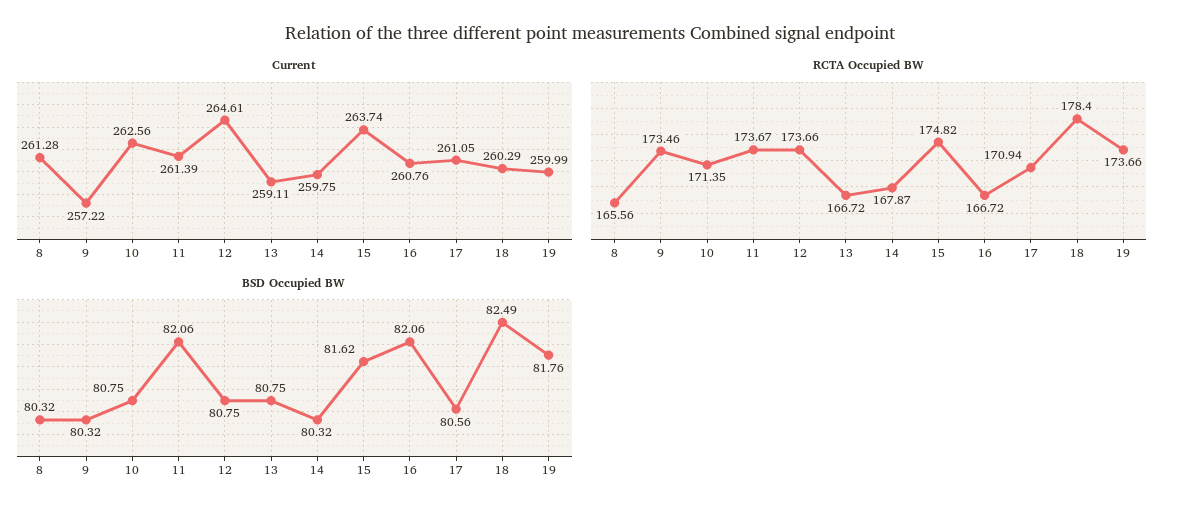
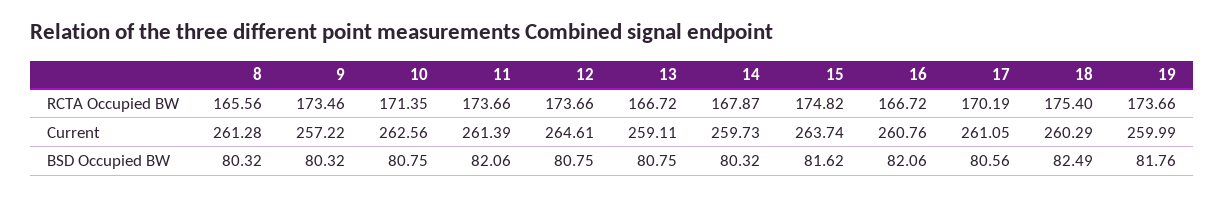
Current, 14: 259.75 -> 259.73
RCTA Occupied BW, 11: 173.67 -> 173.66
RCTA Occupied BW, 17: 170.94 -> 170.19
RCTA Occupied BW, 18: 178.4 -> 175.4

